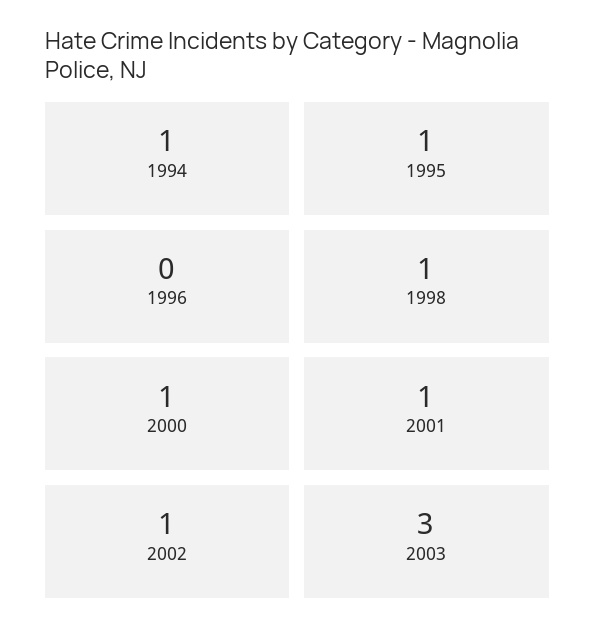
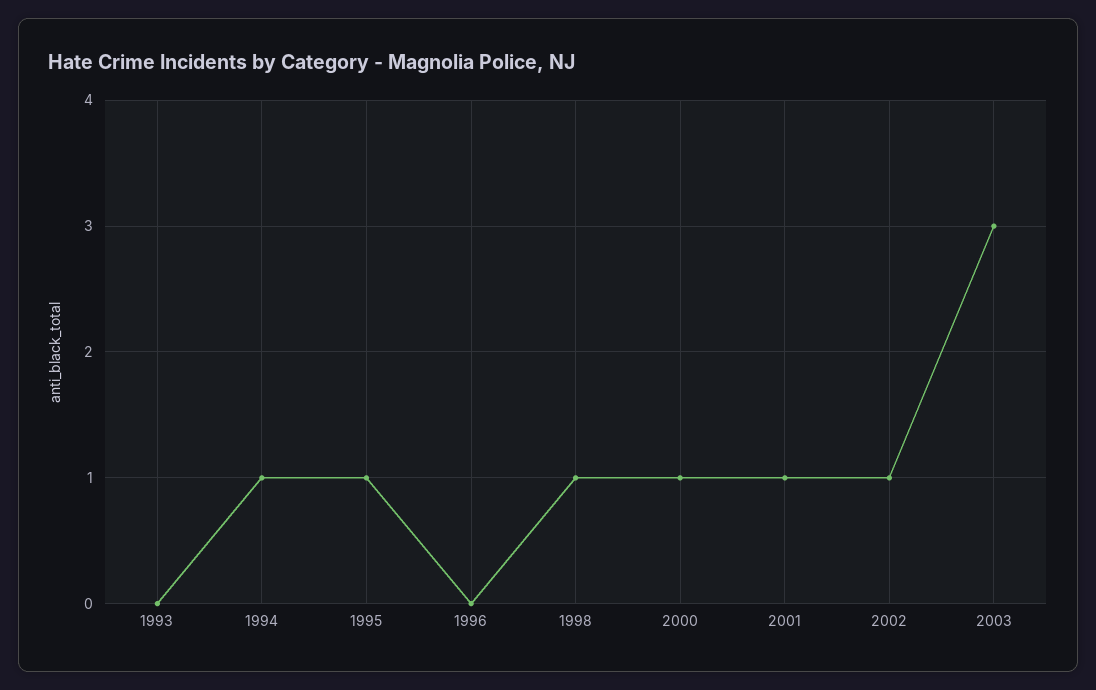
1993: none -> 0

